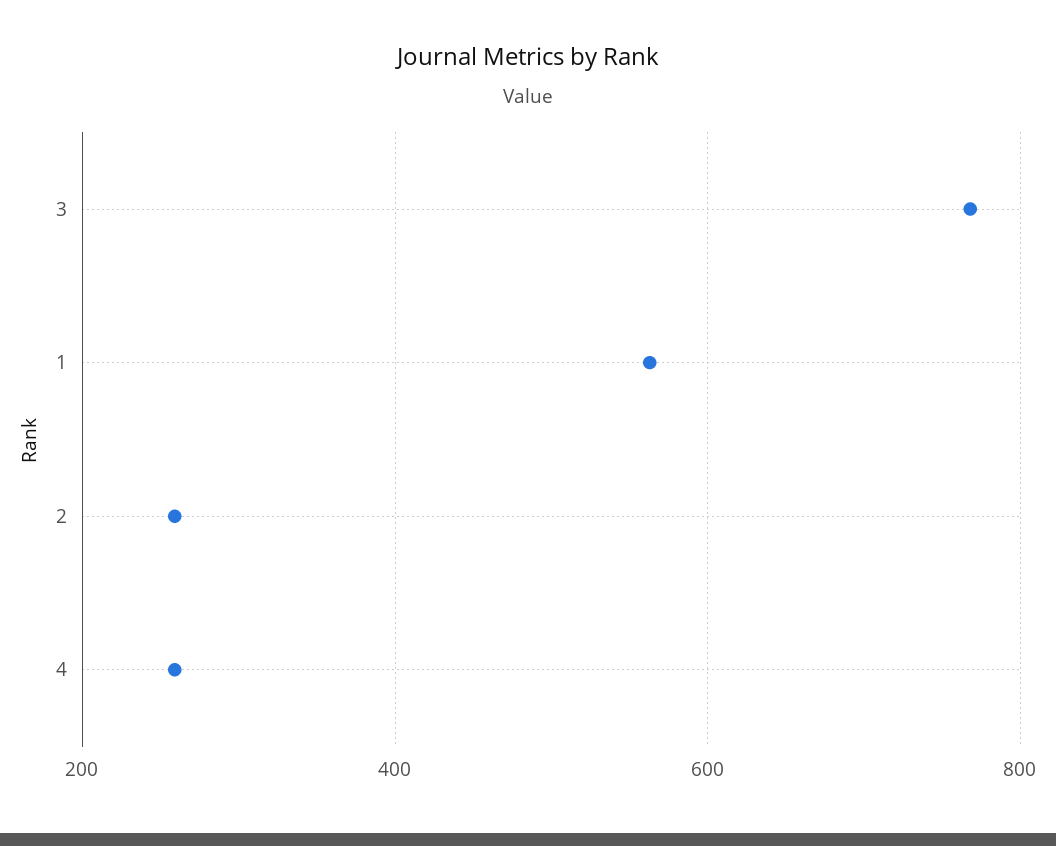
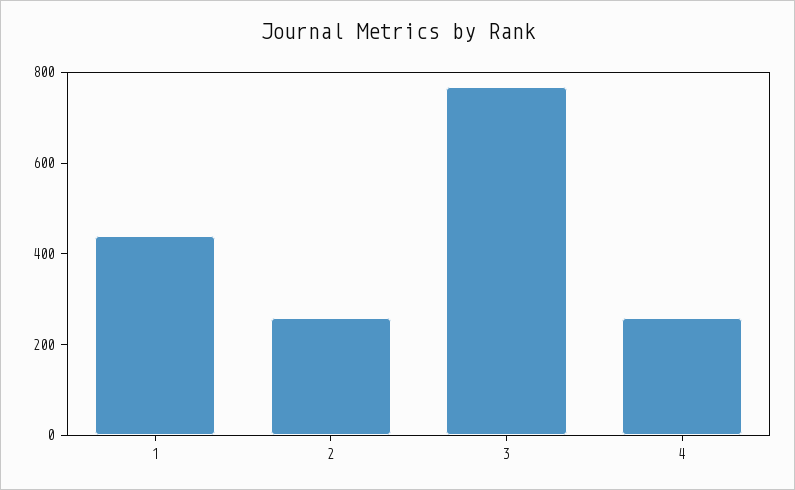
1: 560 -> 450

